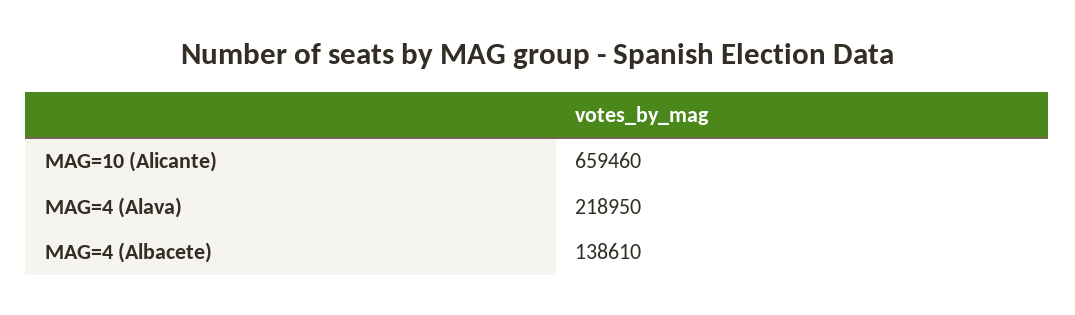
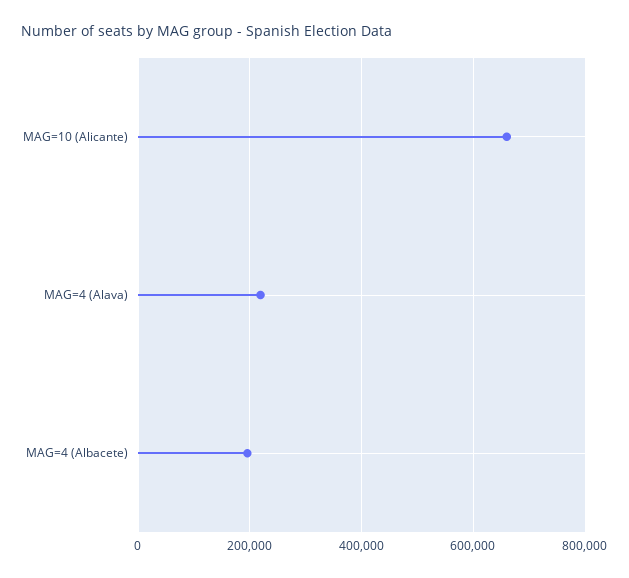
MAG=4 (Albacete): 138610 -> 200000

